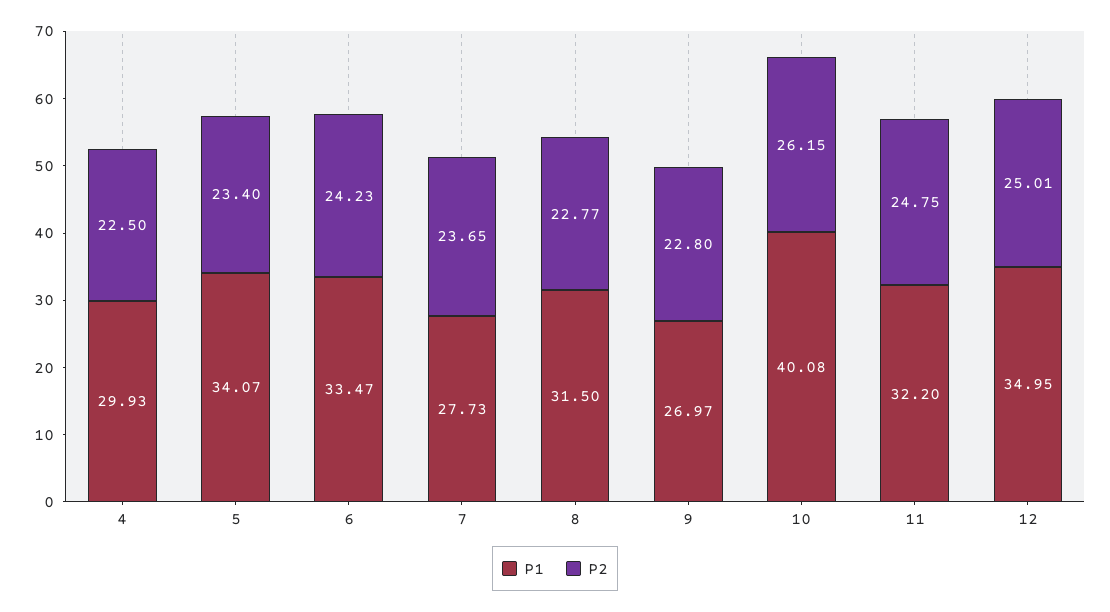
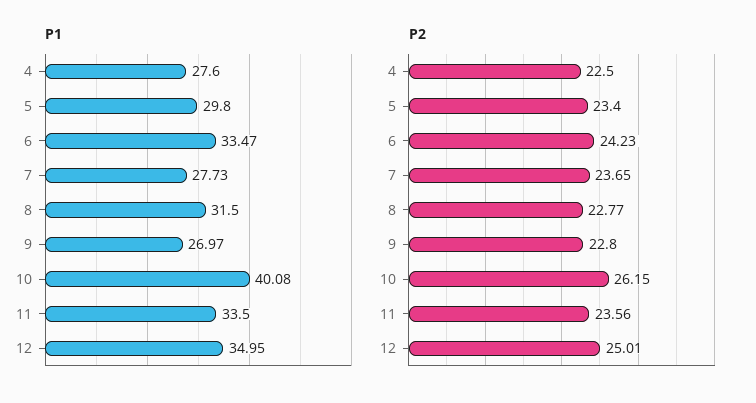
P1, 4: 29.93 -> 27.6
P1, 5: 34.07 -> 29.8
P1, 11: 32.2 -> 33.5
P2, 11: 24.75 -> 23.56

